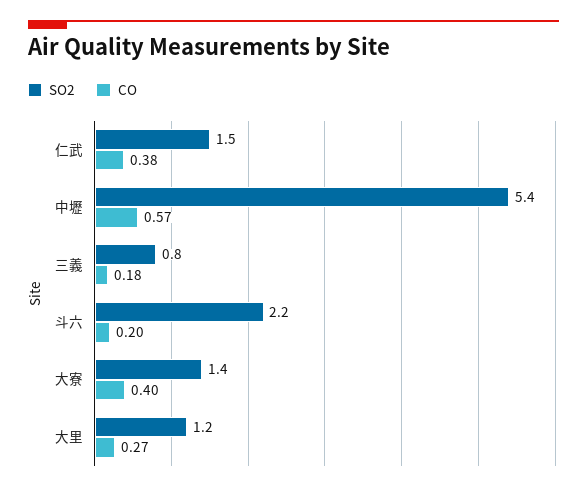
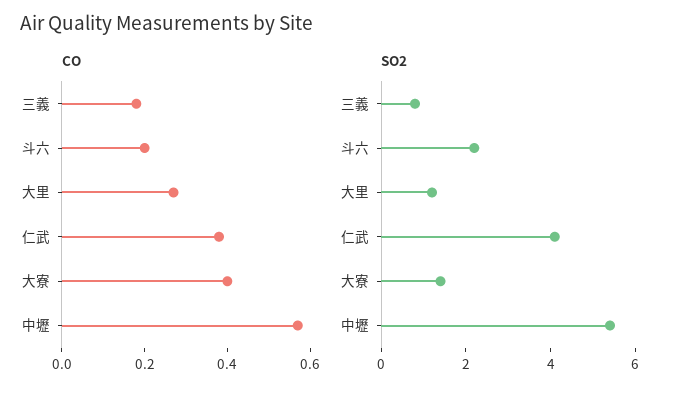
SO2, 仁武: 1.5 -> 4

